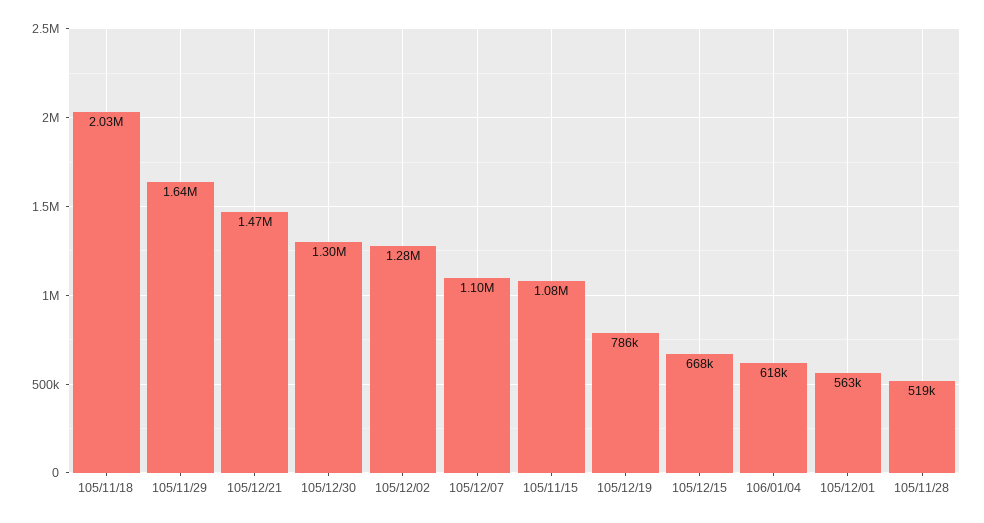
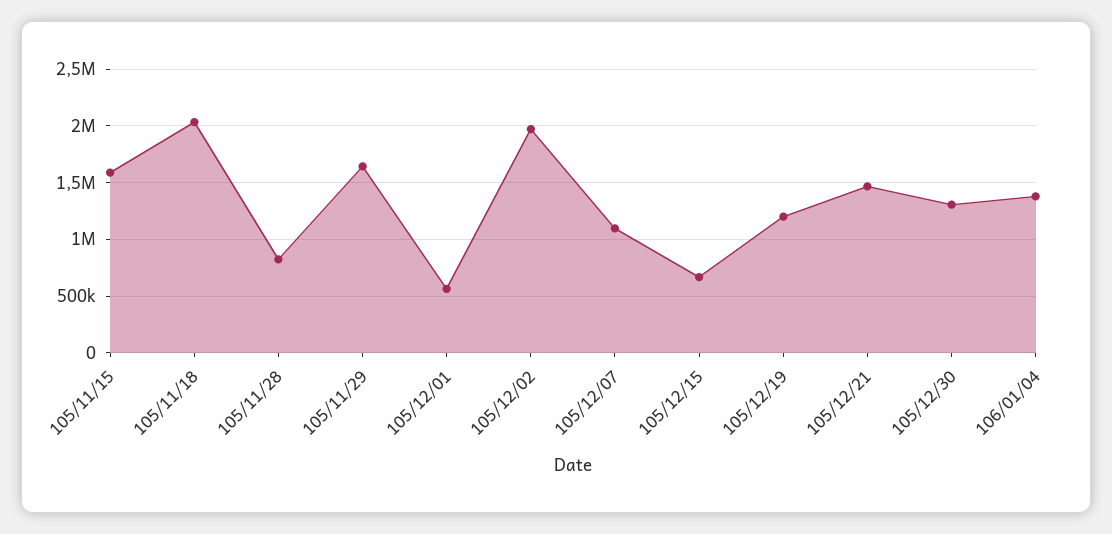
105/12/02: 1280000 -> 2000000
105/11/15: 1080000 -> 1600000
105/12/19: 786000 -> 1200000
106/01/04: 618000 -> 1400000
105/11/28: 519000 -> 800000

